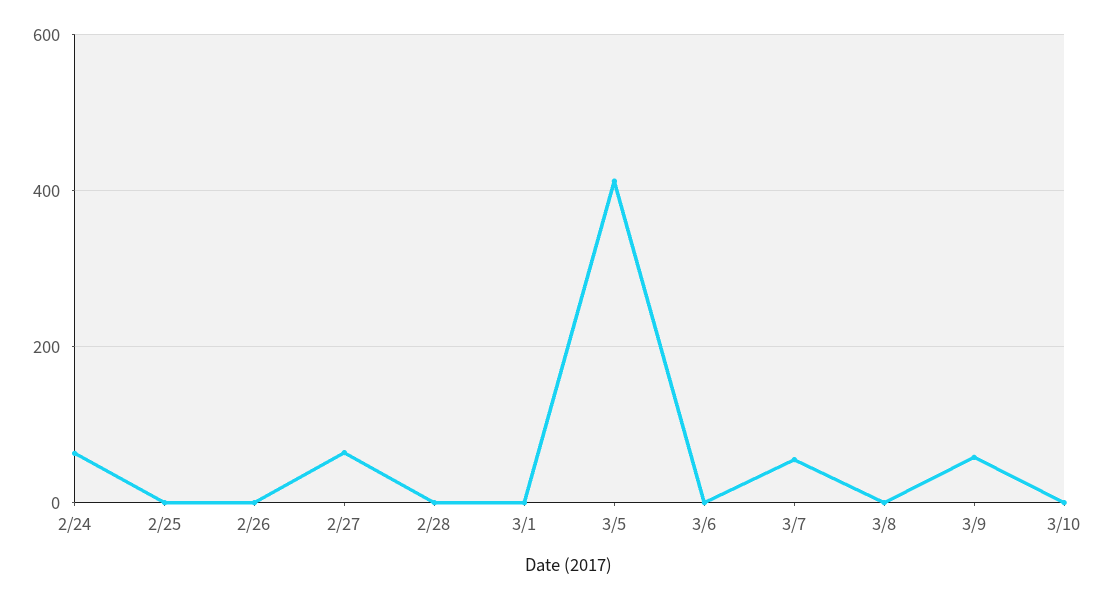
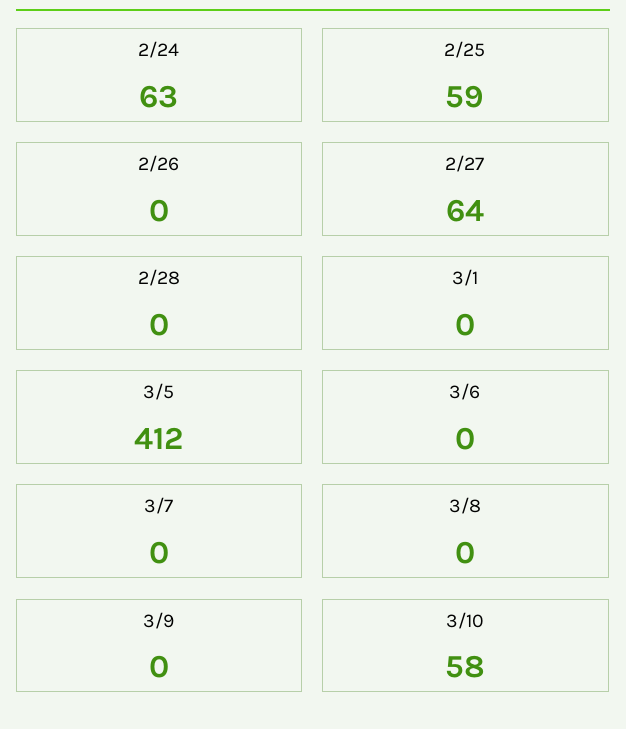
2/25: 0 -> 59
3/7: 60 -> 0
3/9: 60 -> 0
3/10: 0 -> 58

